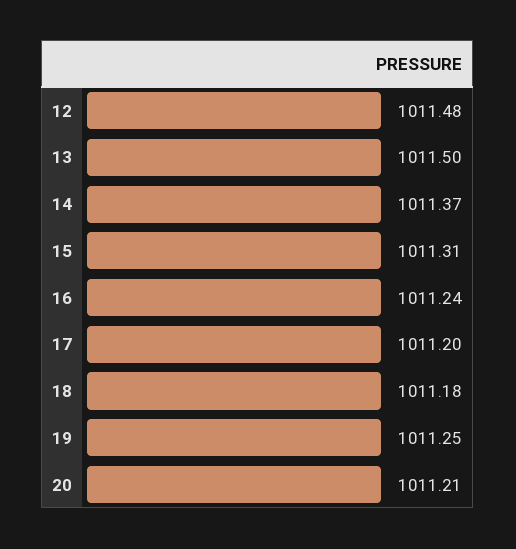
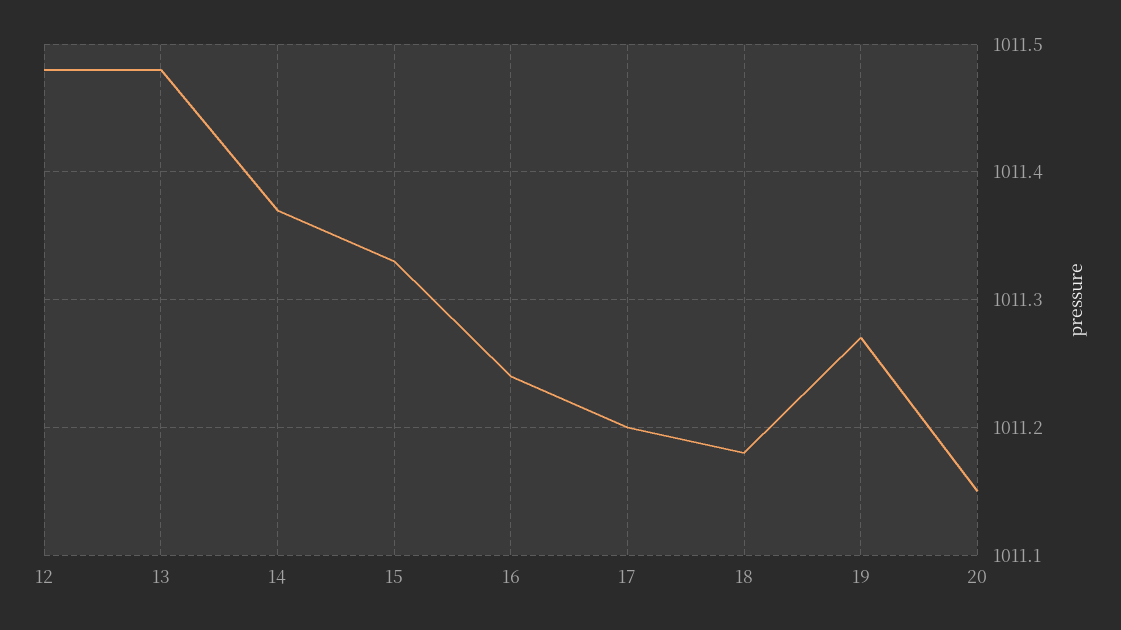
13: 1011.5 -> 1011.48
15: 1011.31 -> 1011.33
19: 1011.25 -> 1011.27
20: 1011.21 -> 1011.15

